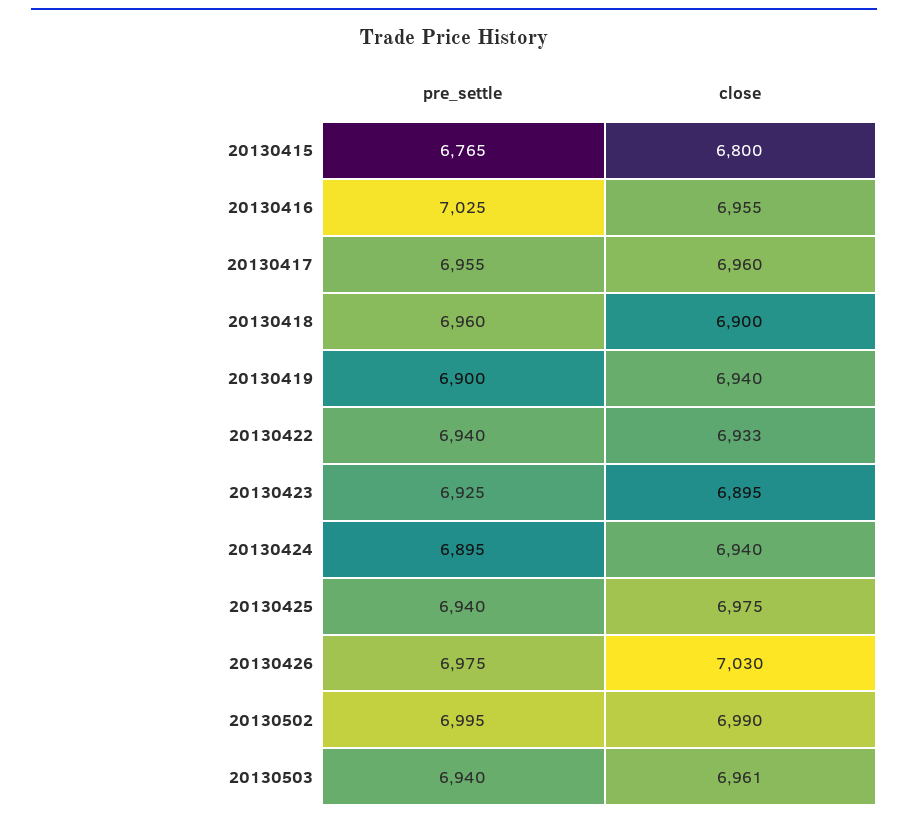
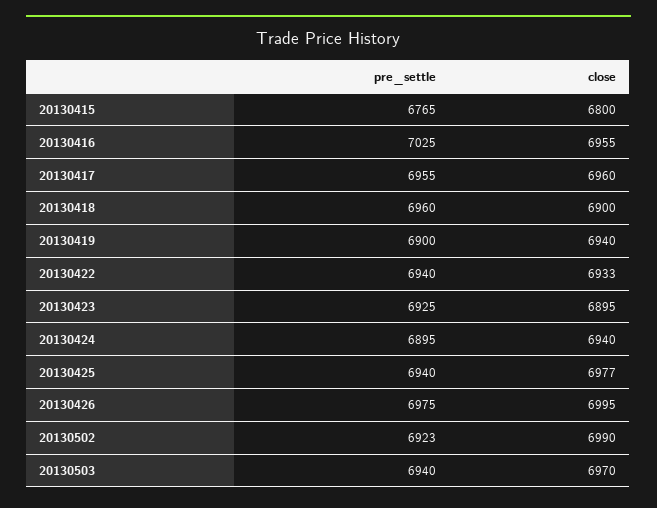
close, 20130425: 6975 -> 6977
close, 20130426: 7030 -> 6995
pre_settle, 20130502: 6995 -> 6923
close, 20130503: 6961 -> 6970

